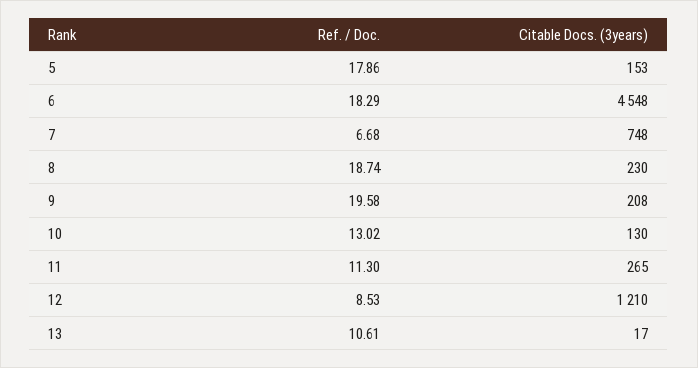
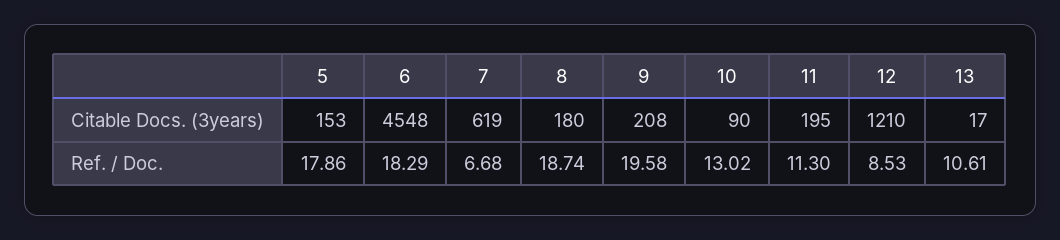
Citable Docs. (3years), 7: 748 -> 619
Citable Docs. (3years), 8: 230 -> 180
Citable Docs. (3years), 10: 130 -> 90
Citable Docs. (3years), 11: 265 -> 195

